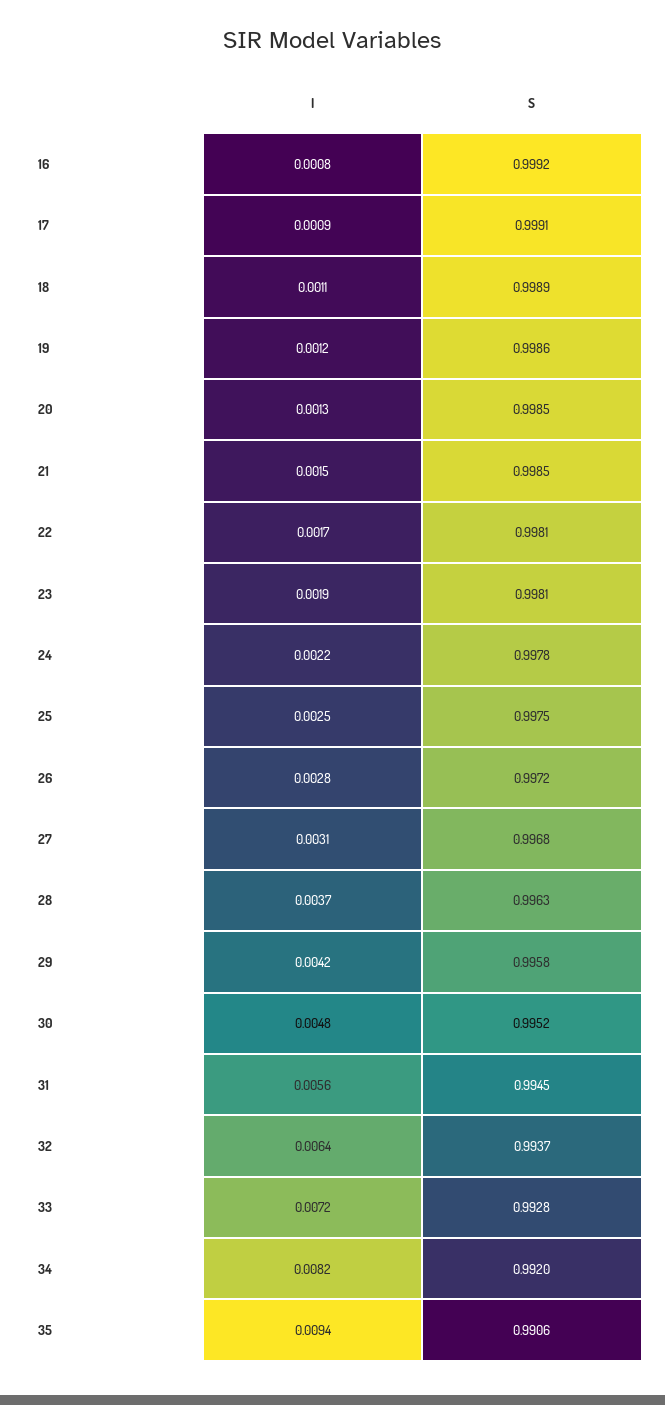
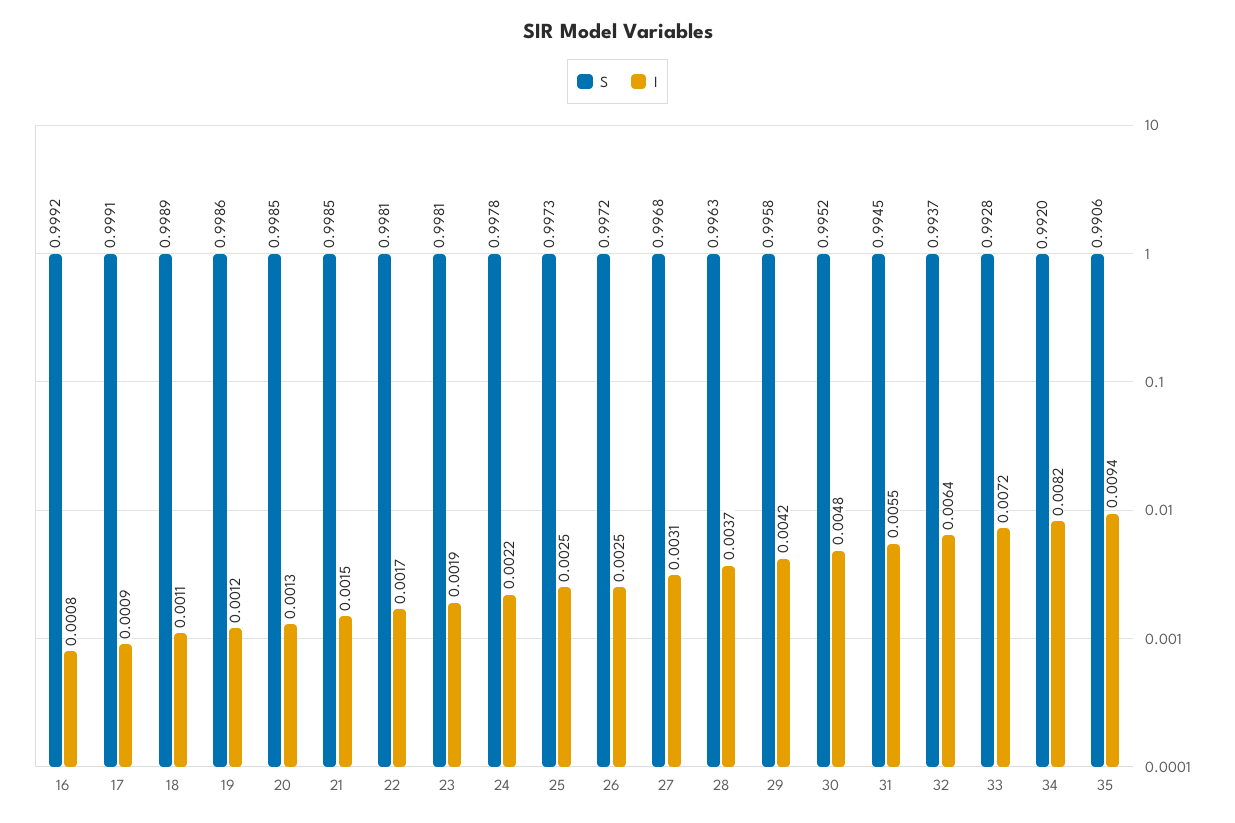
S, 25: 0.9975 -> 0.9973
I, 26: 0.0028 -> 0.0025
I, 31: 0.0056 -> 0.0055

